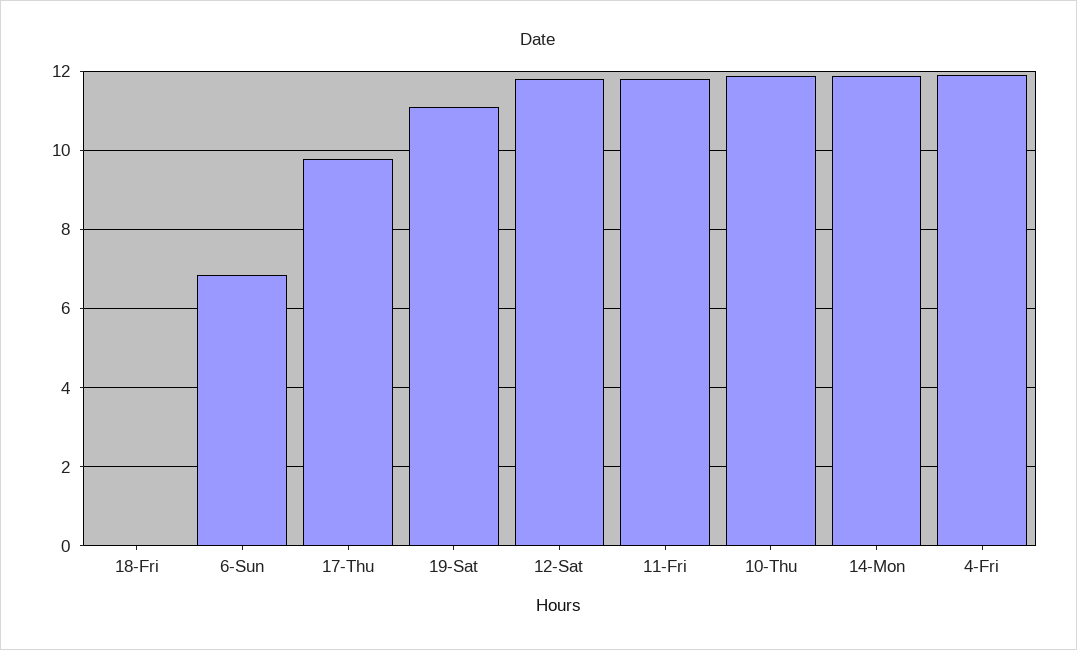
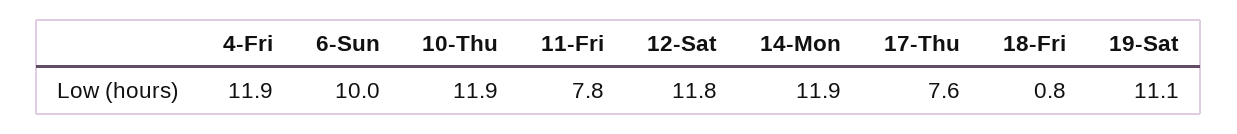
18-Fri: 0 -> 0.8
6-Sun: 6.8 -> 10
17-Thu: 9.8 -> 7.6
11-Fri: 11.8 -> 7.8

